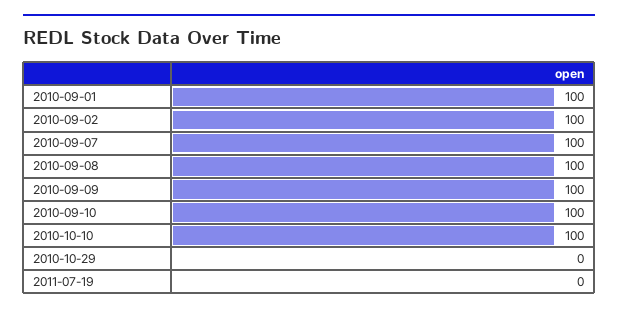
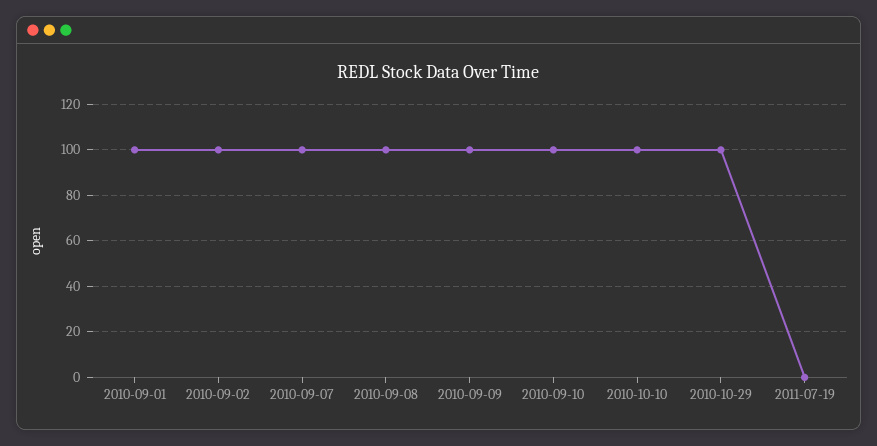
2010-10-29: 0 -> 100

